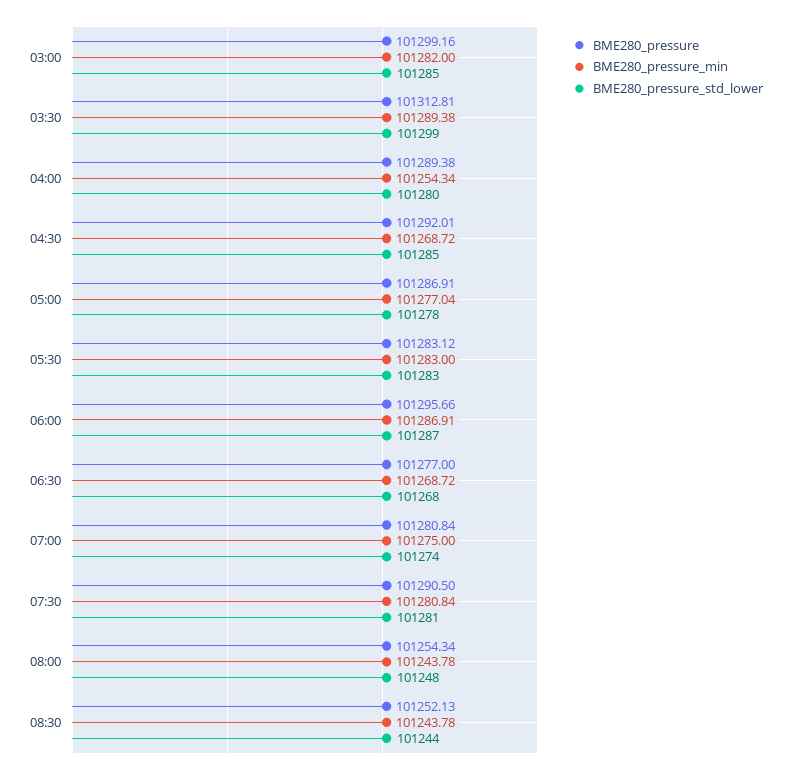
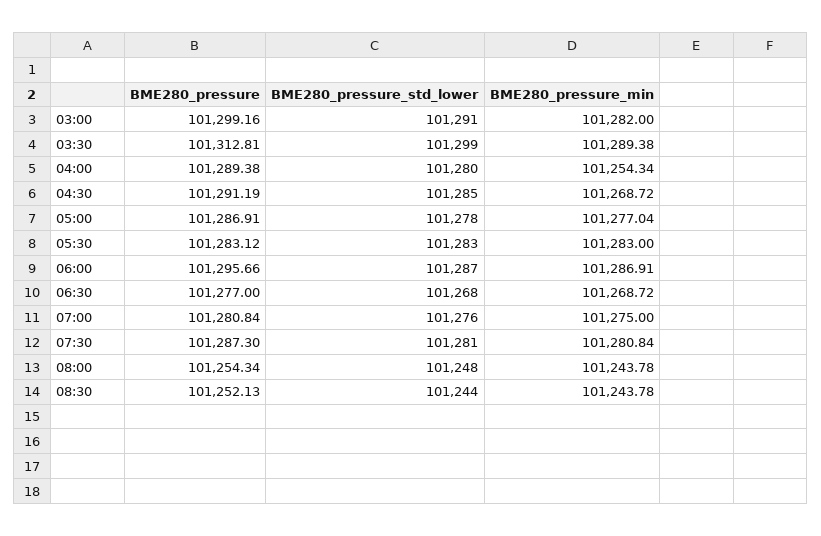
BME280_pressure_std_lower, 03:00: 101285 -> 101291
BME280_pressure, 04:30: 101292.01 -> 101291.19
BME280_pressure_std_lower, 07:00: 101274 -> 101276
BME280_pressure, 07:30: 101290.5 -> 101287.3

